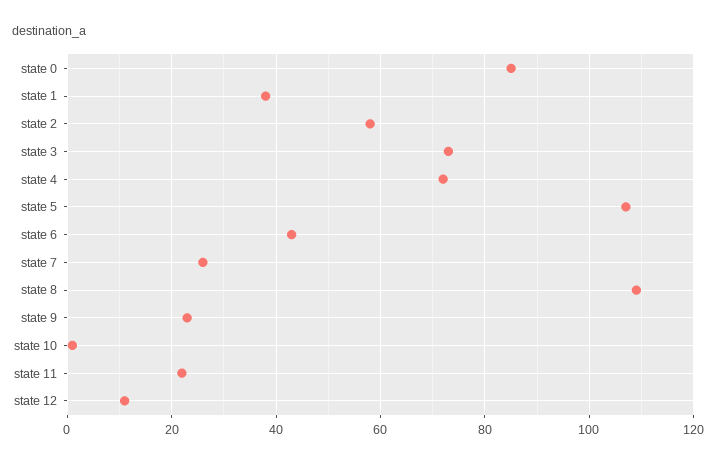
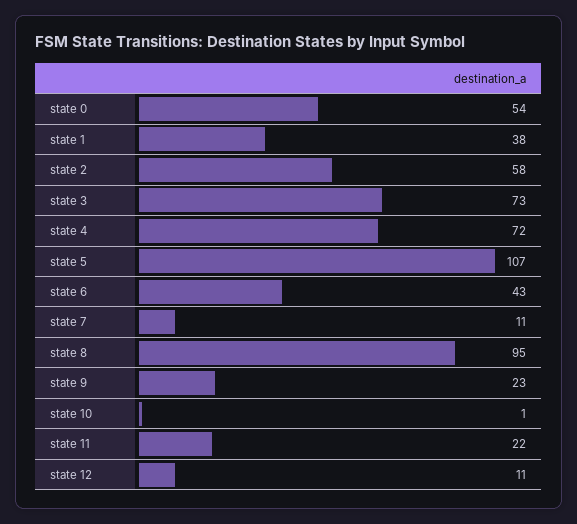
state 0: 85 -> 54
state 7: 25 -> 11
state 8: 110 -> 95

